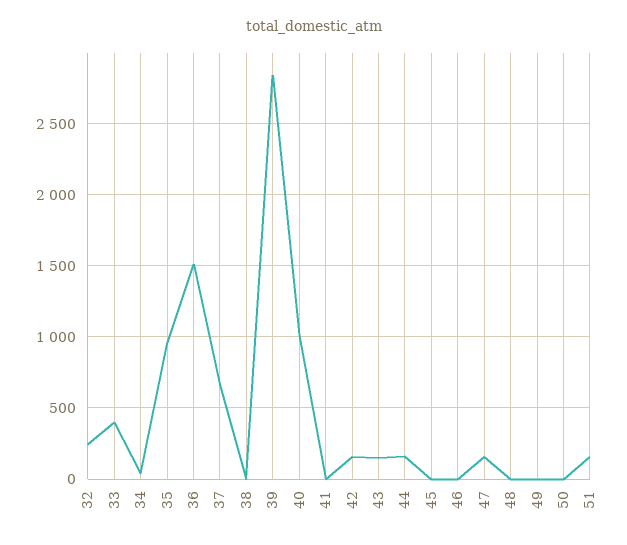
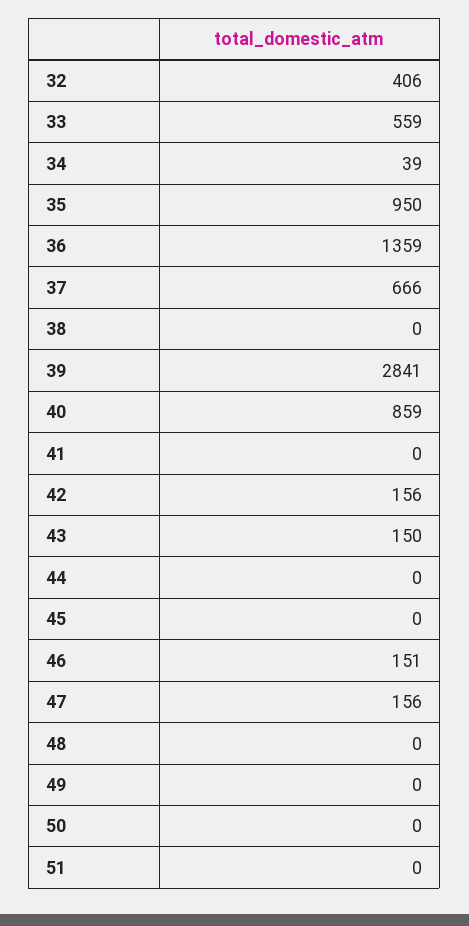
32: 250 -> 406
33: 400 -> 559
36: 1500 -> 1359
40: 1000 -> 859
44: 150 -> 0
46: 0 -> 151
51: 150 -> 0

